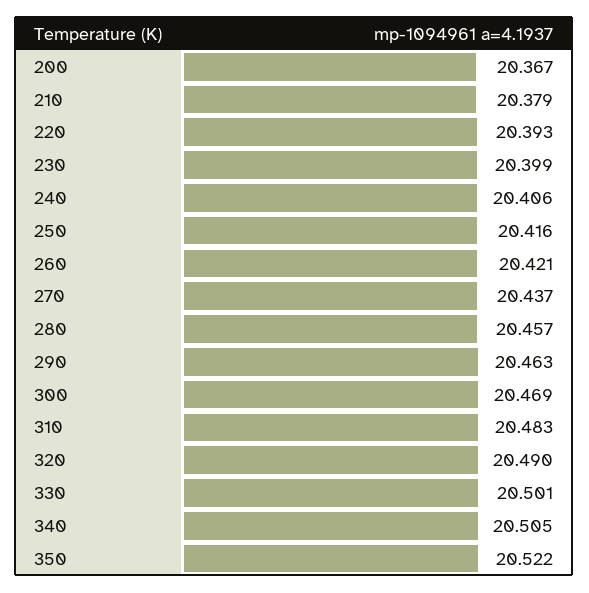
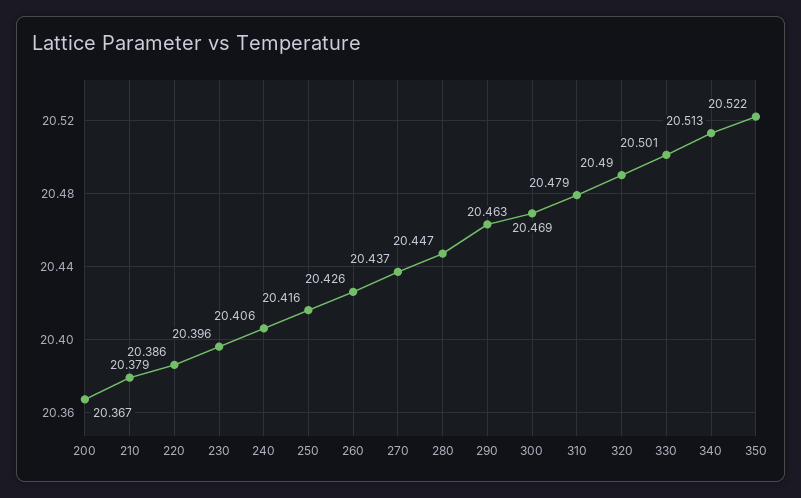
220: 20.393 -> 20.386
230: 20.399 -> 20.396
260: 20.421 -> 20.426
280: 20.457 -> 20.447
310: 20.483 -> 20.479
340: 20.505 -> 20.513

